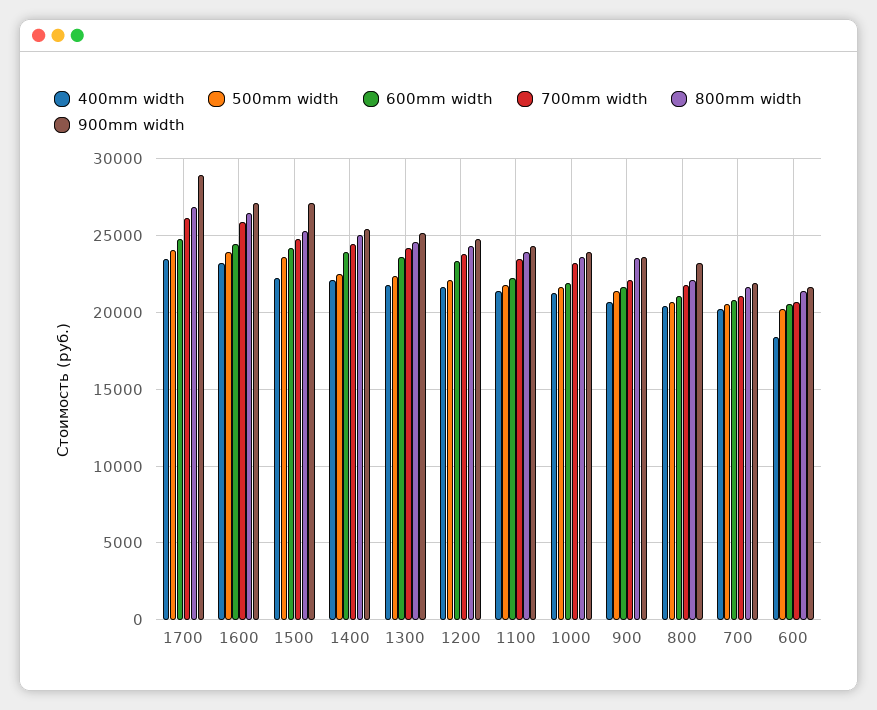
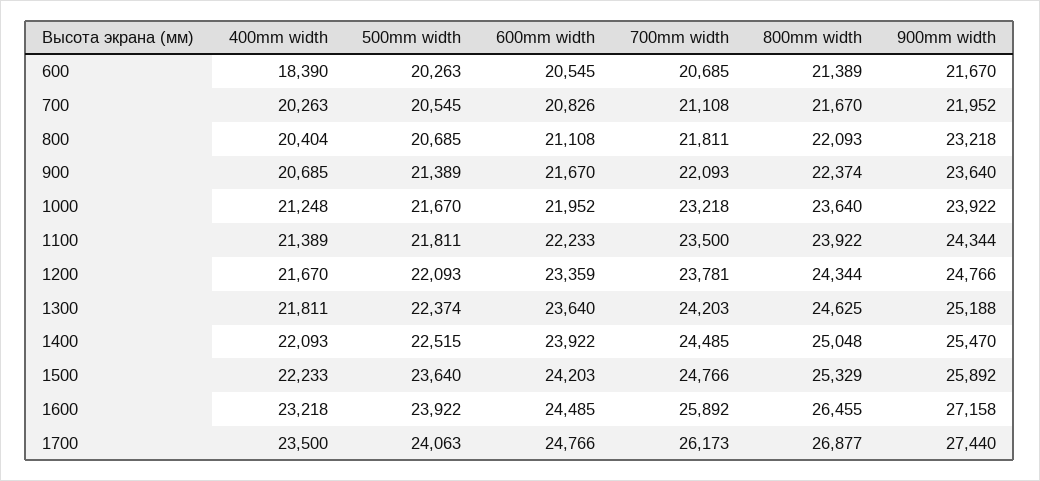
900mm width, 1700: 29000 -> 27440
900mm width, 1500: 27000 -> 25892
800mm width, 900: 23500 -> 22374

